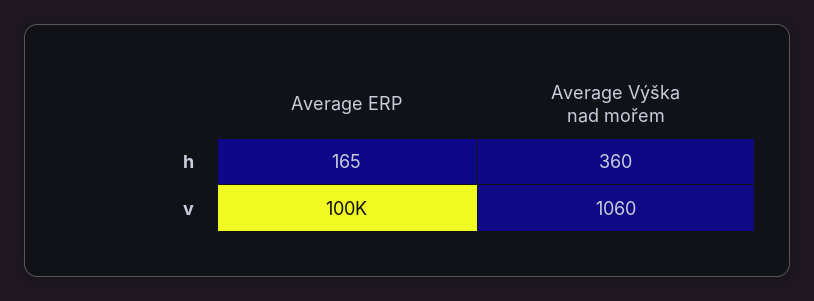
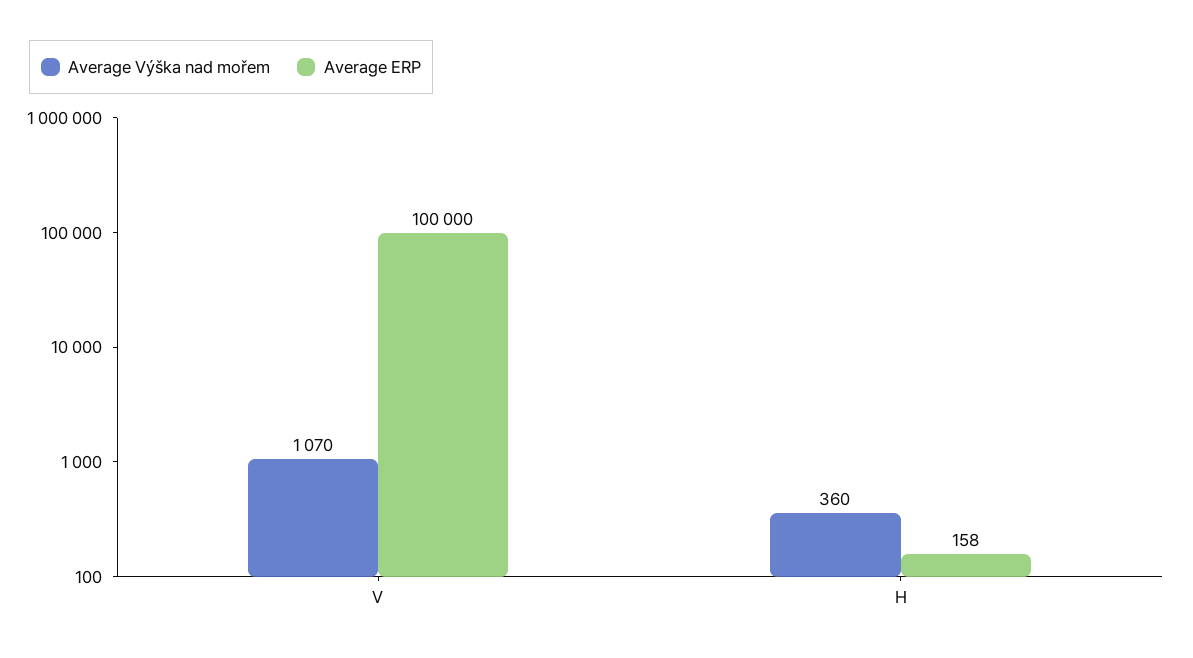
Average ERP, h: 165 -> 158
Average Výška nad mořem, v: 1060 -> 1070

